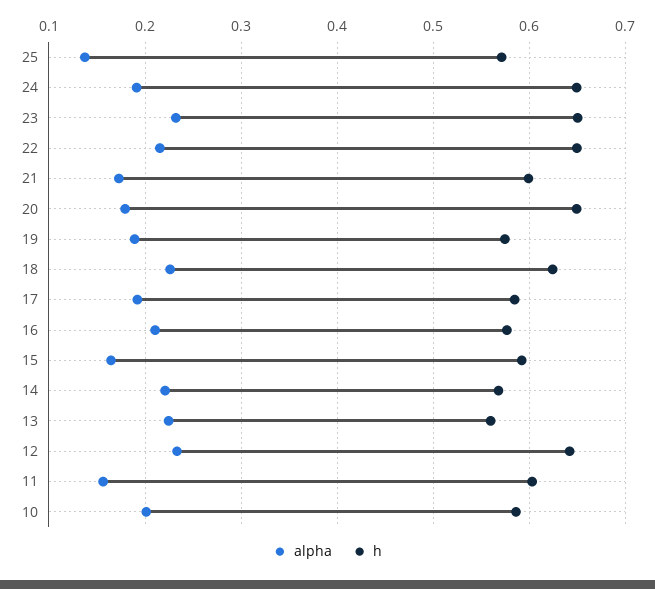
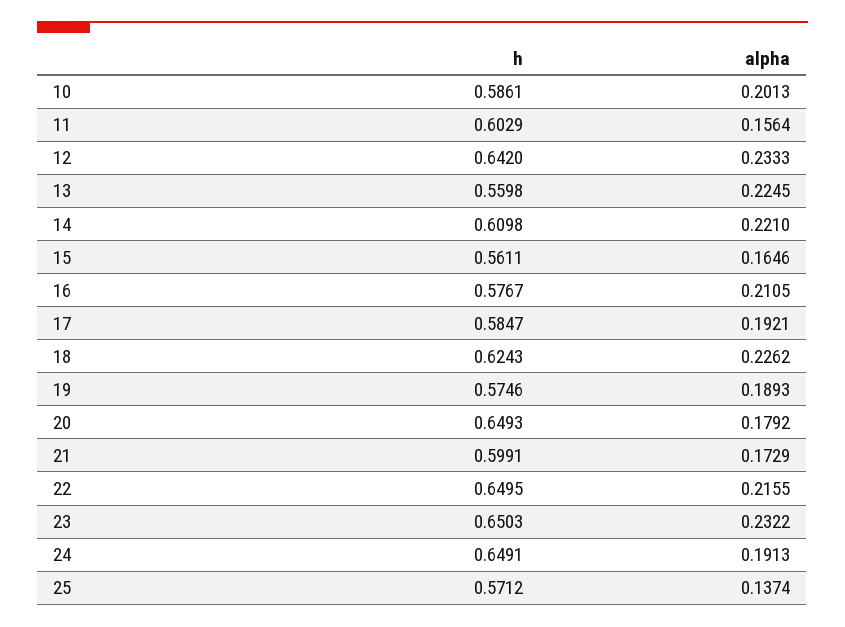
h, 15: 0.59 -> 0.5611
h, 14: 0.57 -> 0.6098

